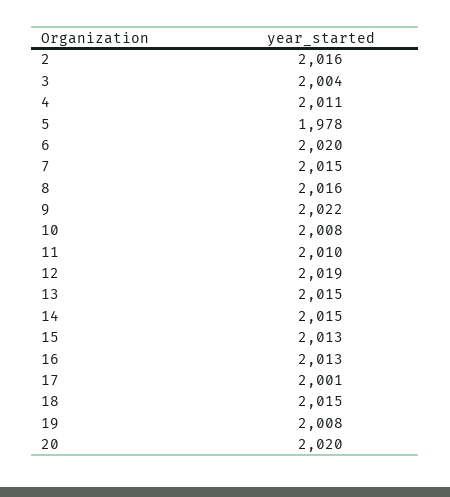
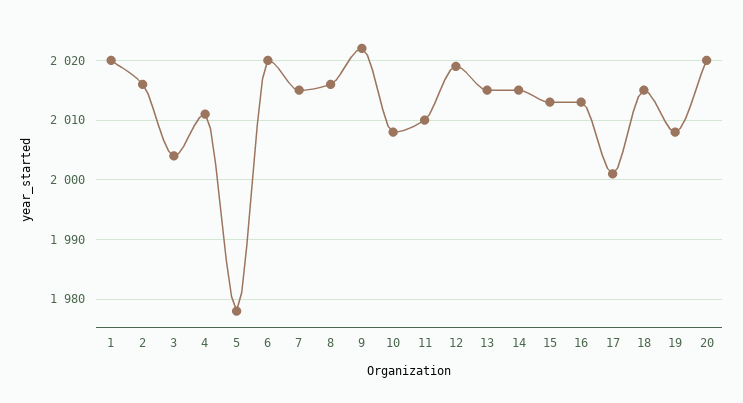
1: none -> 2020

